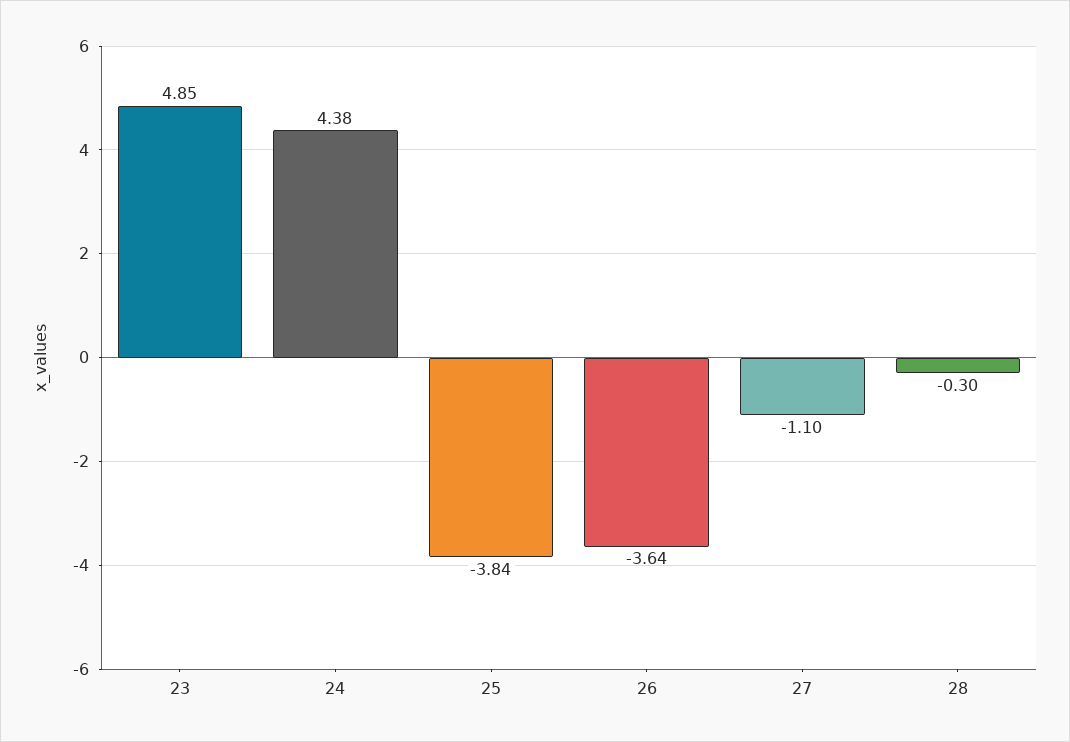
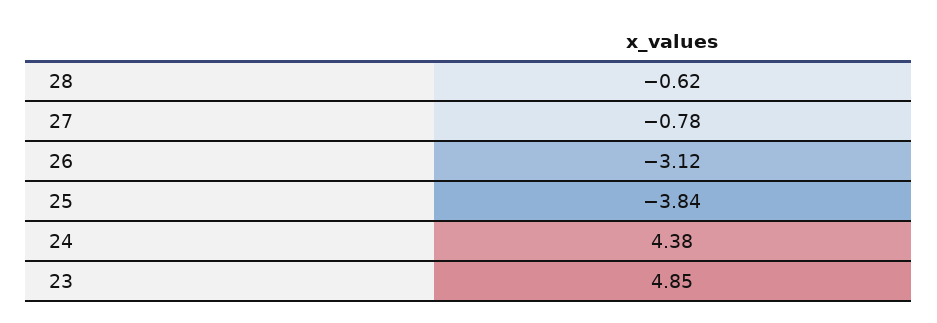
26: -3.64 -> -3.12
27: -1.1 -> -0.78
28: -0.3 -> -0.62

